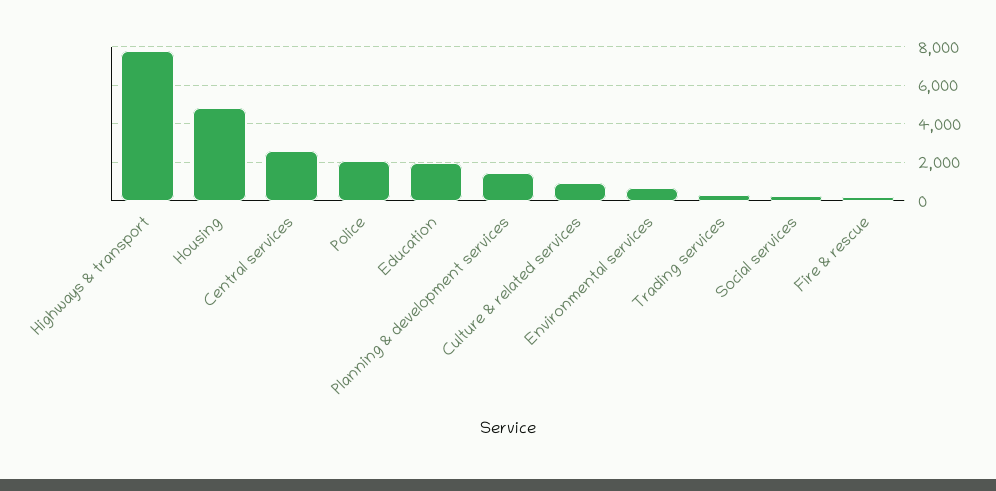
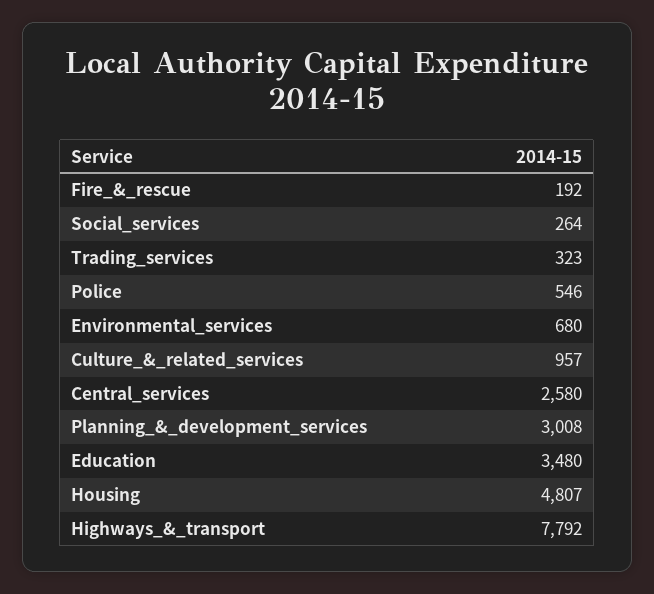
Police: 2000 -> 546
Education: 2000 -> 3480
Planning & development services: 1500 -> 3008

